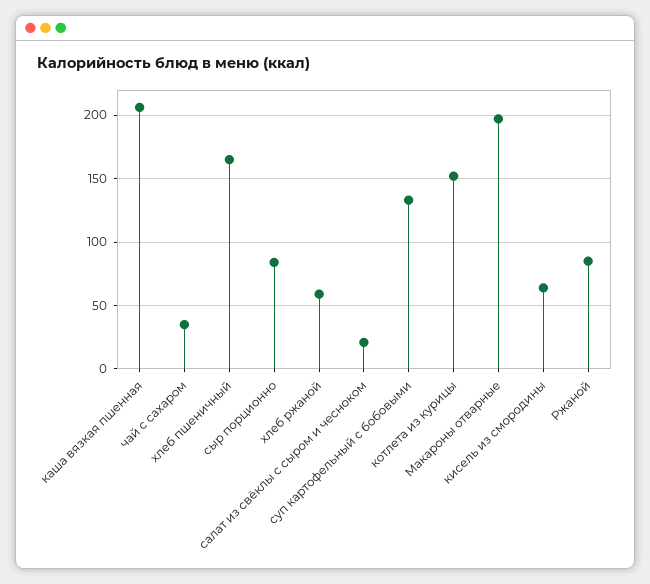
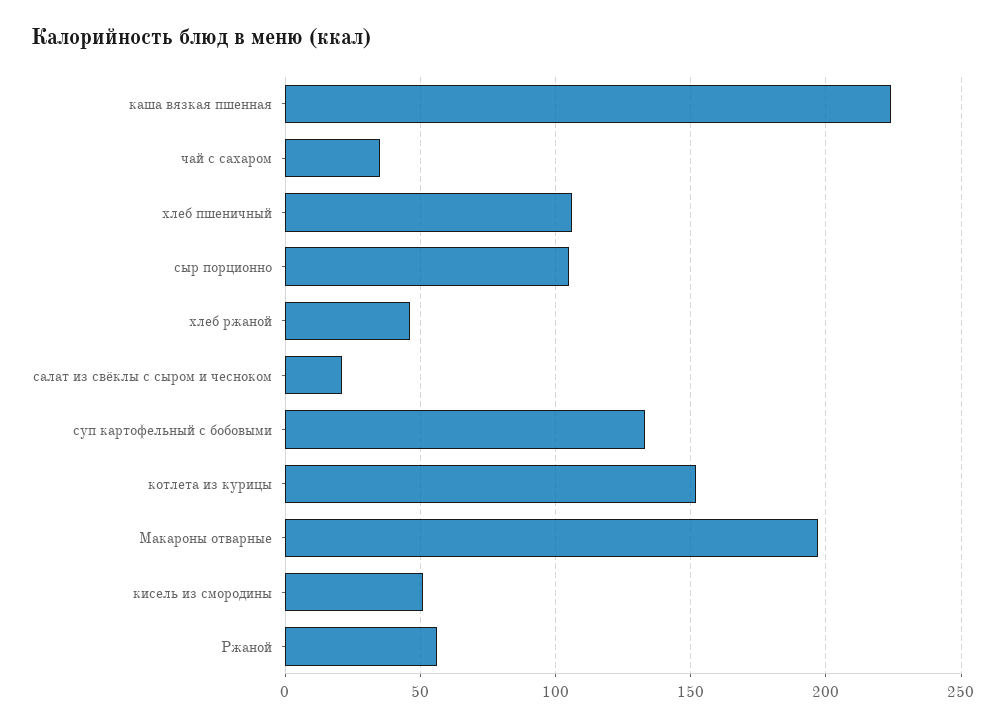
каша вязкая пшенная: 205 -> 225
хлеб пшеничный: 165 -> 105
сыр порционно: 85 -> 105
хлеб ржаной: 60 -> 45
кисель из смородины: 65 -> 50
Ржаной: 85 -> 55

